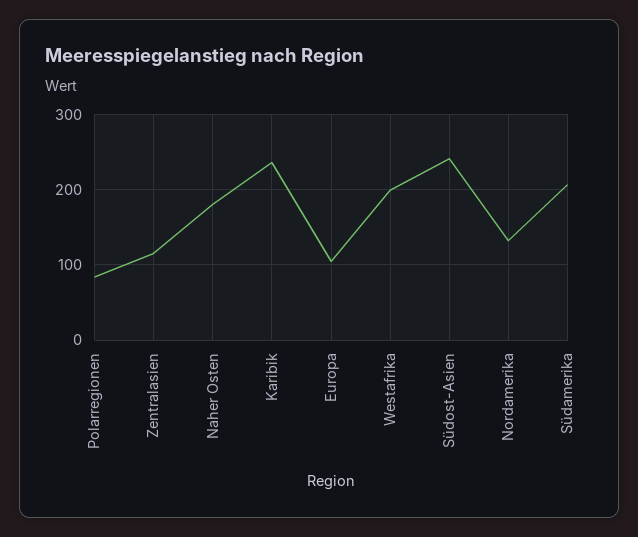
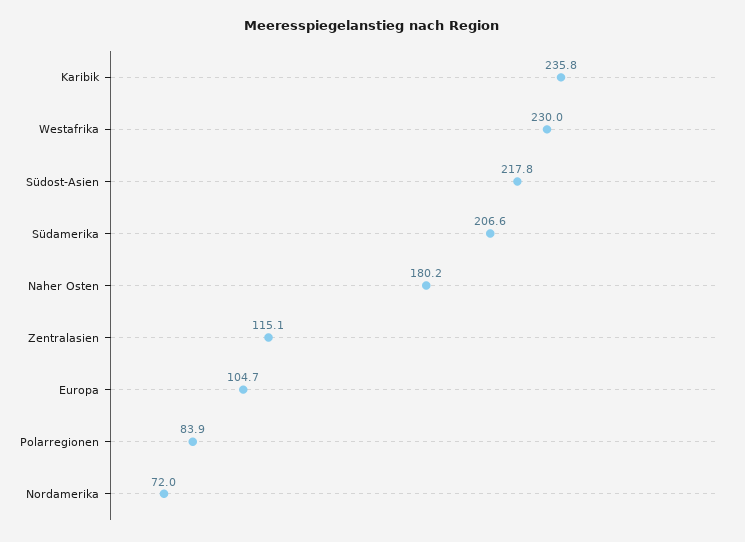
Westafrika: 200 -> 230
Südost-Asien: 240 -> 217.8
Nordamerika: 130 -> 72

